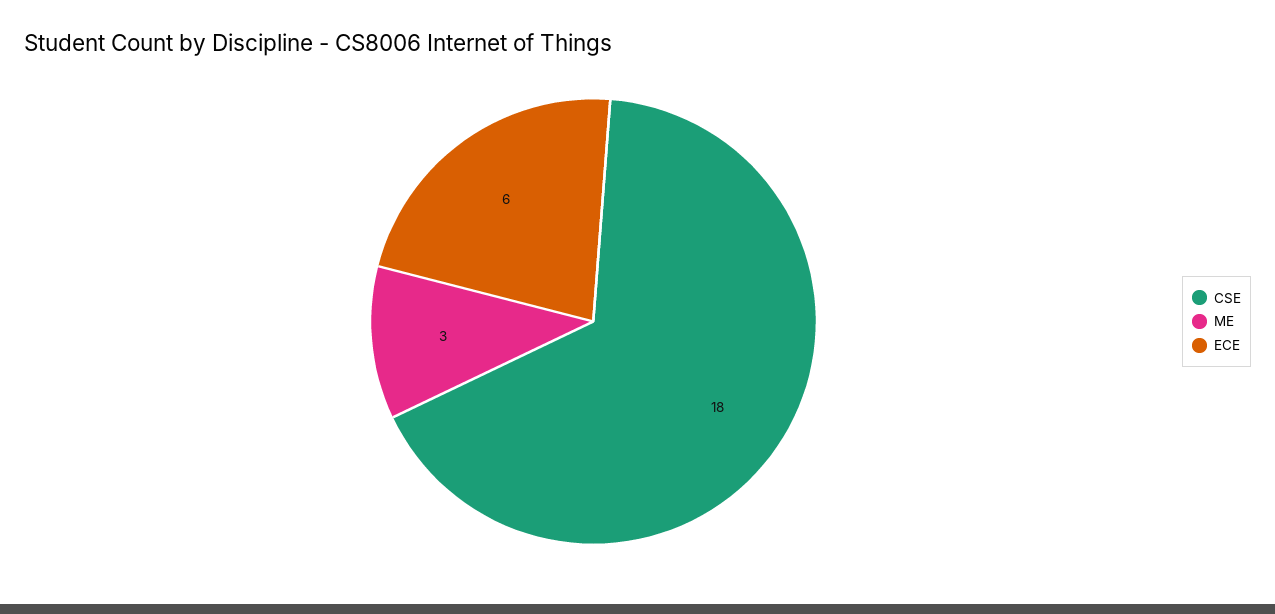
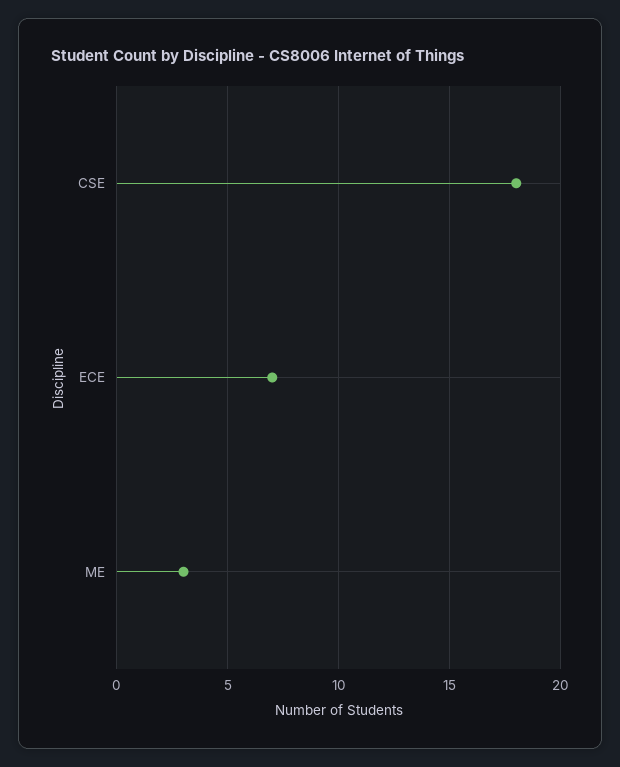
ECE: 6 -> 7

